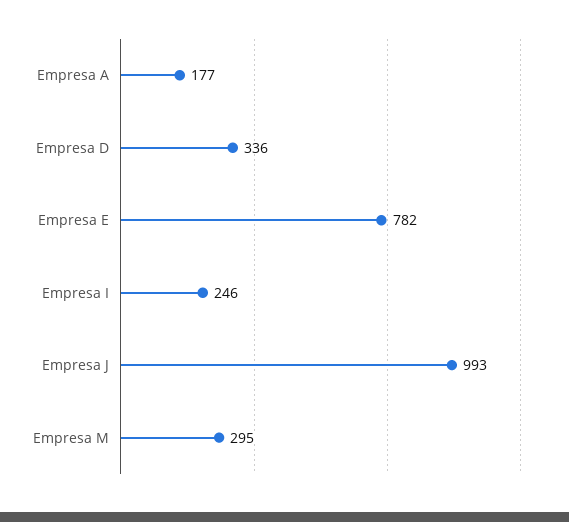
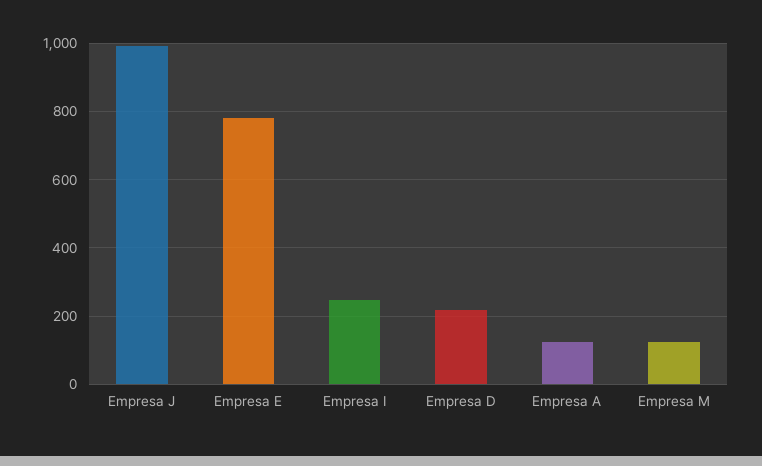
Empresa A: 177 -> 120
Empresa D: 336 -> 220
Empresa M: 295 -> 120

